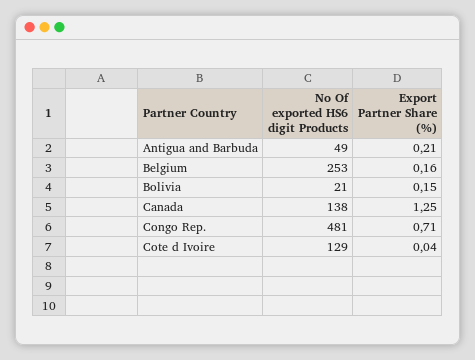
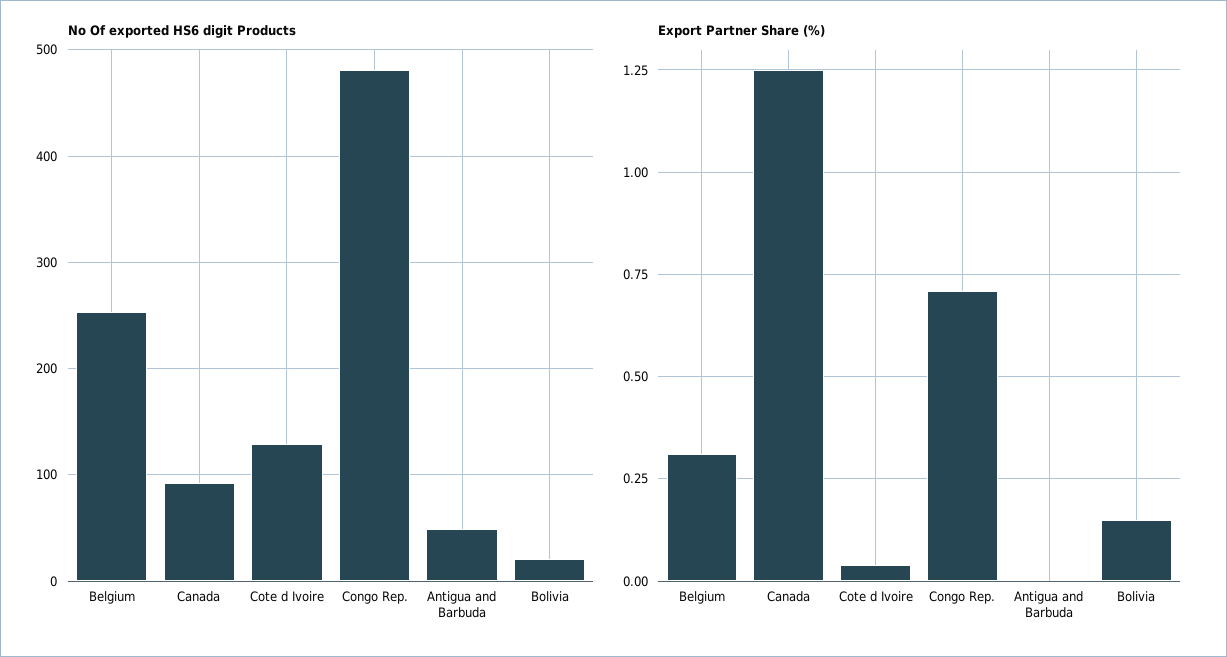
Export Partner Share (%), Antigua and Barbuda: 0.21 -> 0
Export Partner Share (%), Belgium: 0.16 -> 0.3
No Of exported HS6 digit Products, Canada: 138 -> 90

